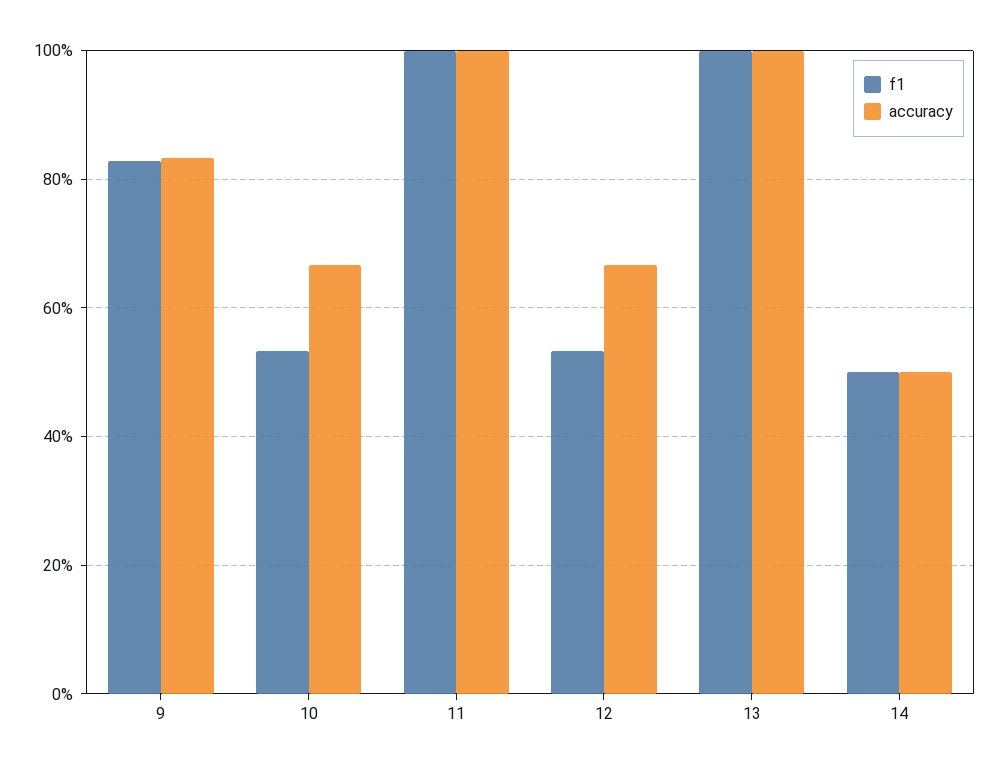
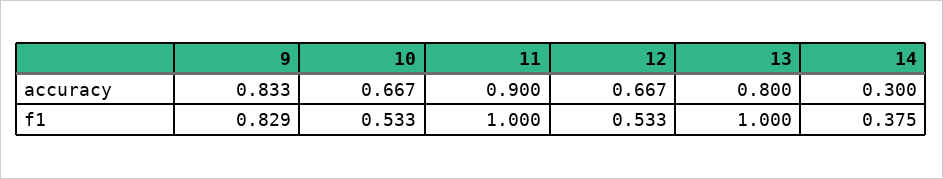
accuracy, 11: 1 -> 0.9
accuracy, 13: 1 -> 0.8
f1, 14: 0.5 -> 0.375
accuracy, 14: 0.5 -> 0.3

